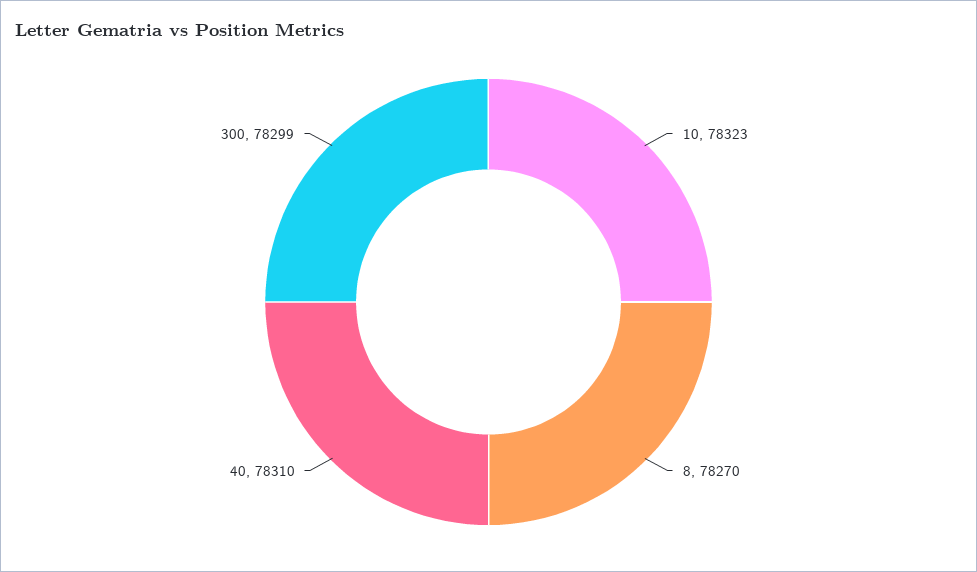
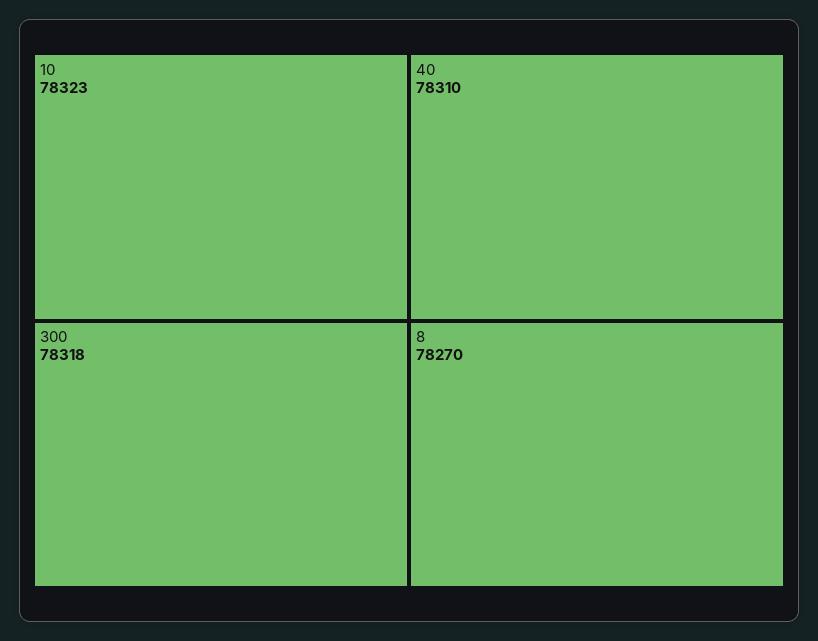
300: 78299 -> 78318

